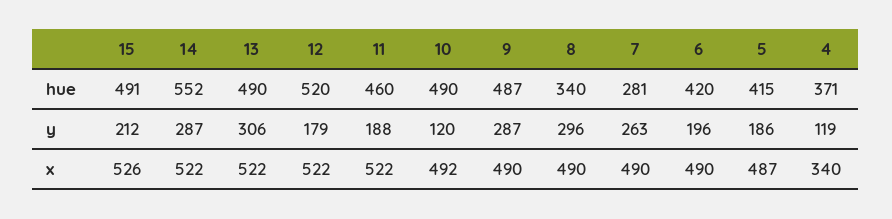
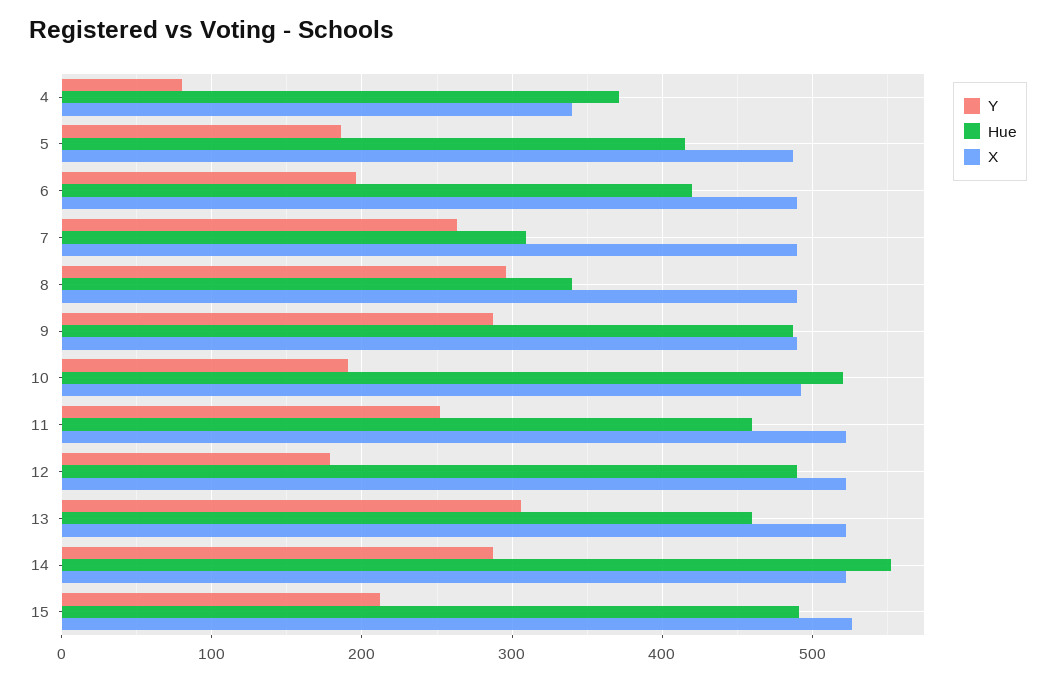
hue, 13: 490 -> 460
hue, 12: 520 -> 490
hue, 10: 490 -> 520
hue, 7: 281 -> 310
y, 11: 188 -> 250
y, 10: 120 -> 190
y, 4: 119 -> 80

